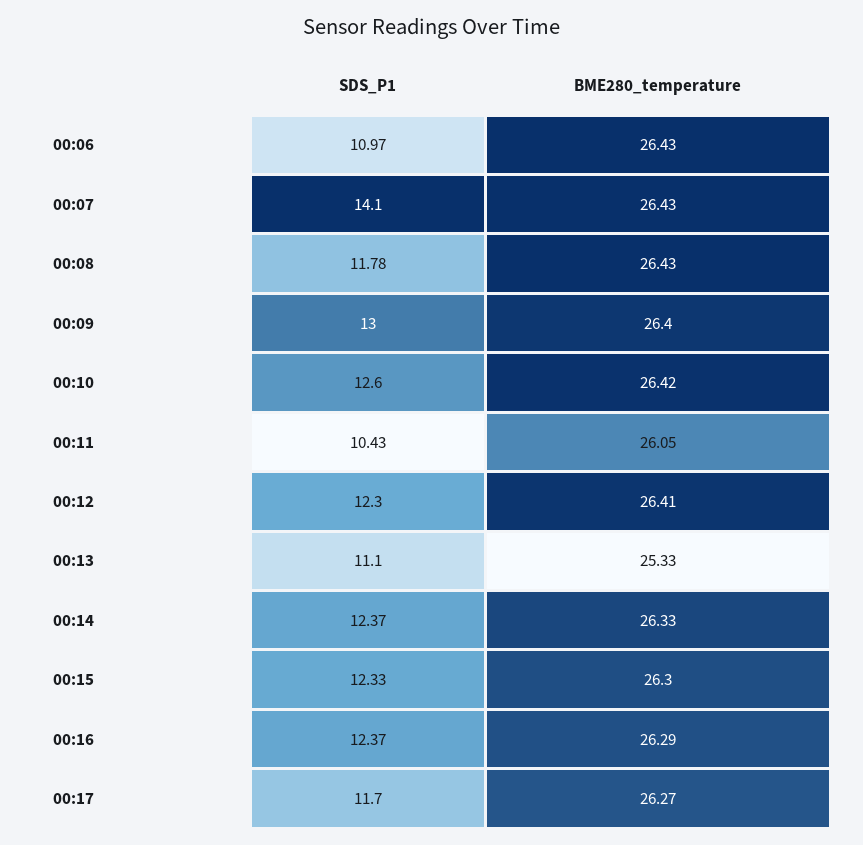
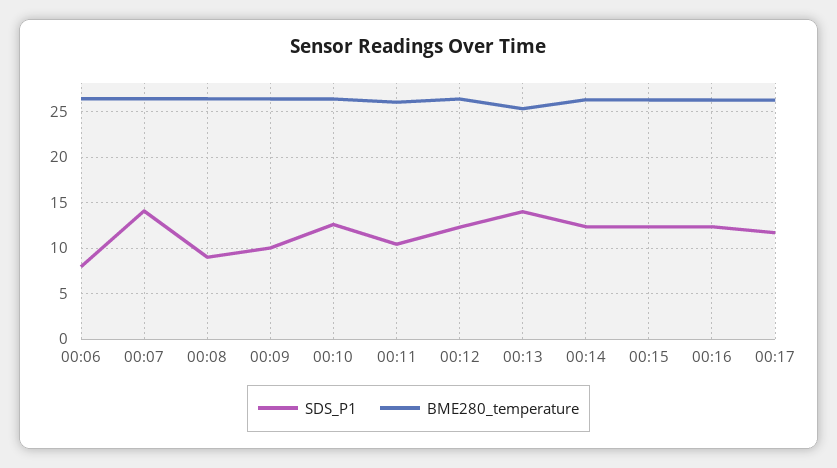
SDS_P1, 00:06: 10.97 -> 8
SDS_P1, 00:08: 11.78 -> 9
SDS_P1, 00:09: 13 -> 10
SDS_P1, 00:13: 11.1 -> 14

